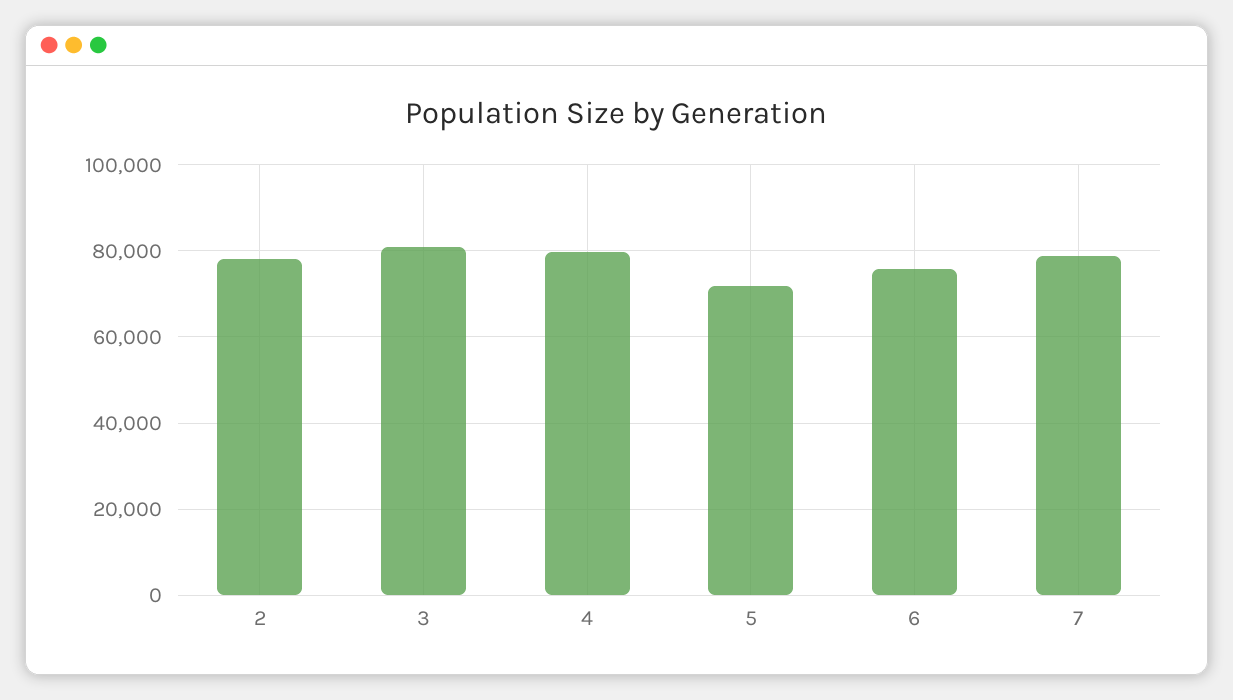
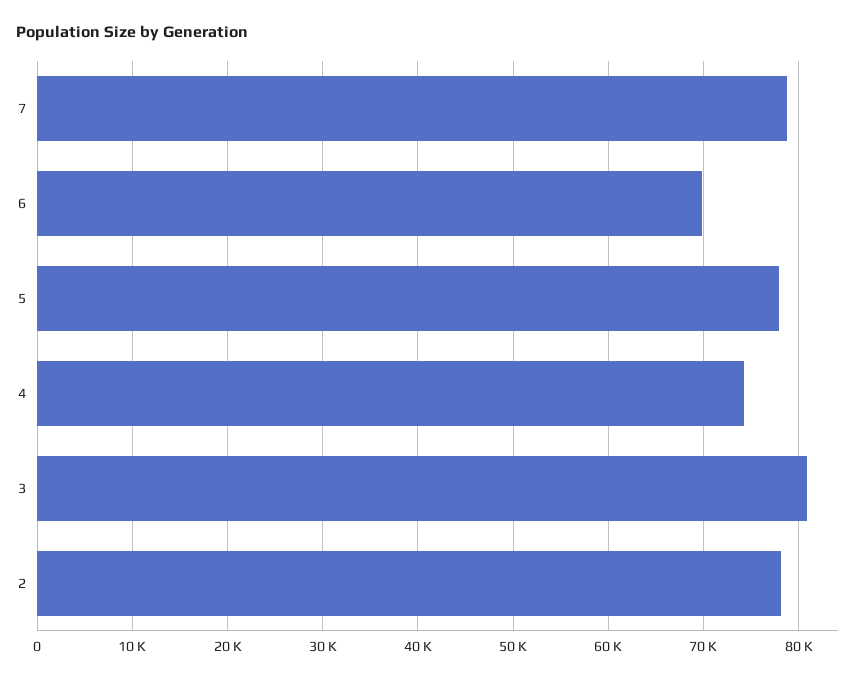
4: 80000 -> 74000
5: 72000 -> 78000
6: 76000 -> 70000

